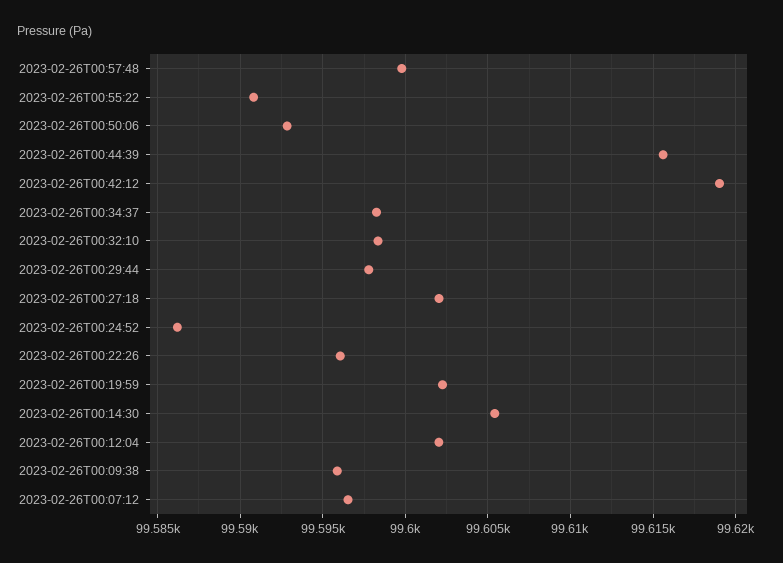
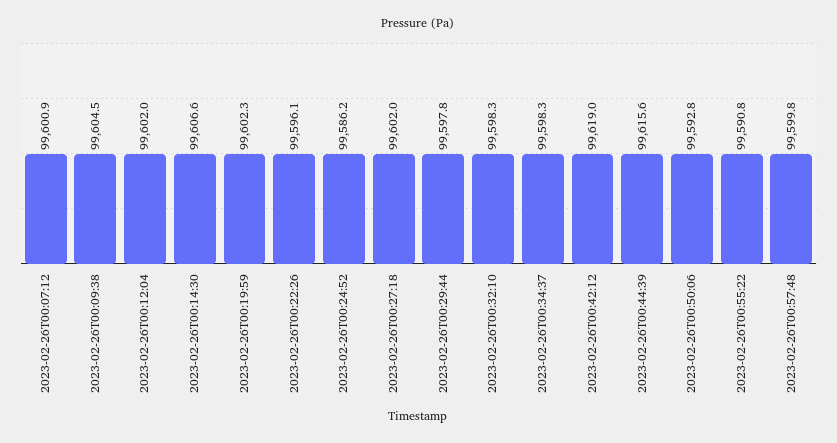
2023-02-26T00:14:30: 99605.5 -> 99606.6
2023-02-26T00:09:38: 99596 -> 99604.5
2023-02-26T00:07:12: 99596.5 -> 99600.9

